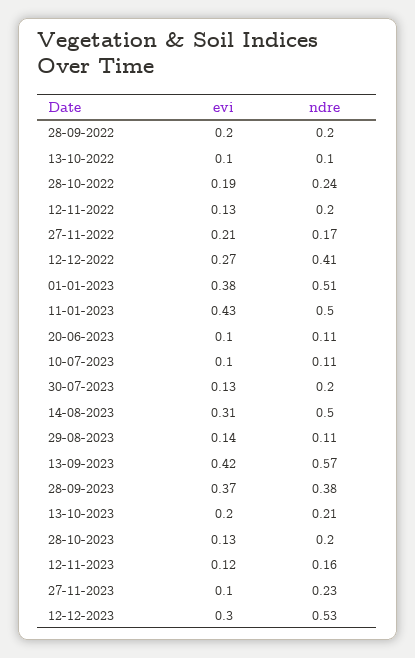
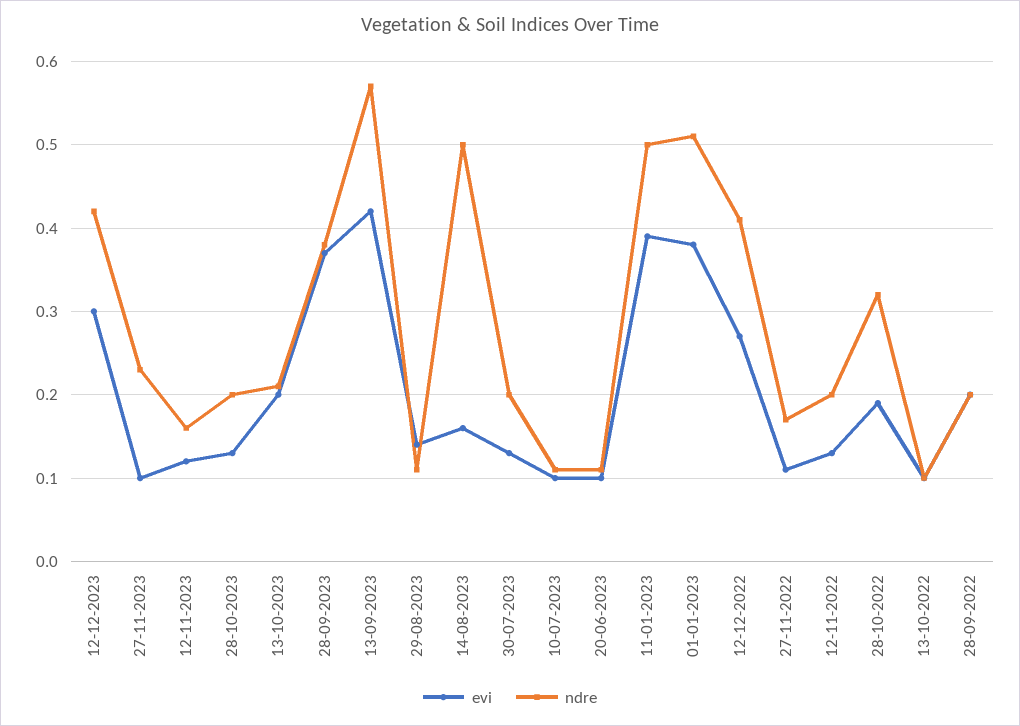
ndre, 28-10-2022: 0.24 -> 0.32
evi, 27-11-2022: 0.21 -> 0.11
evi, 11-01-2023: 0.43 -> 0.39
evi, 14-08-2023: 0.31 -> 0.16
ndre, 12-12-2023: 0.53 -> 0.42

